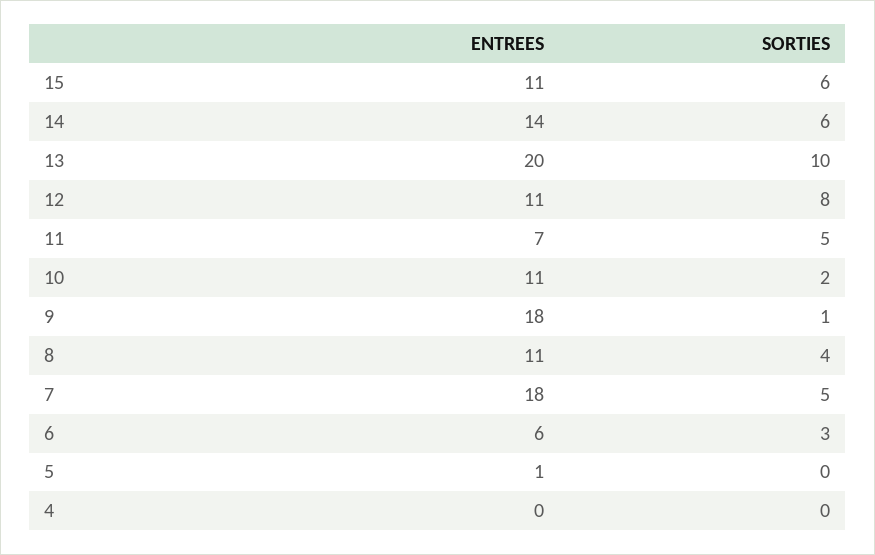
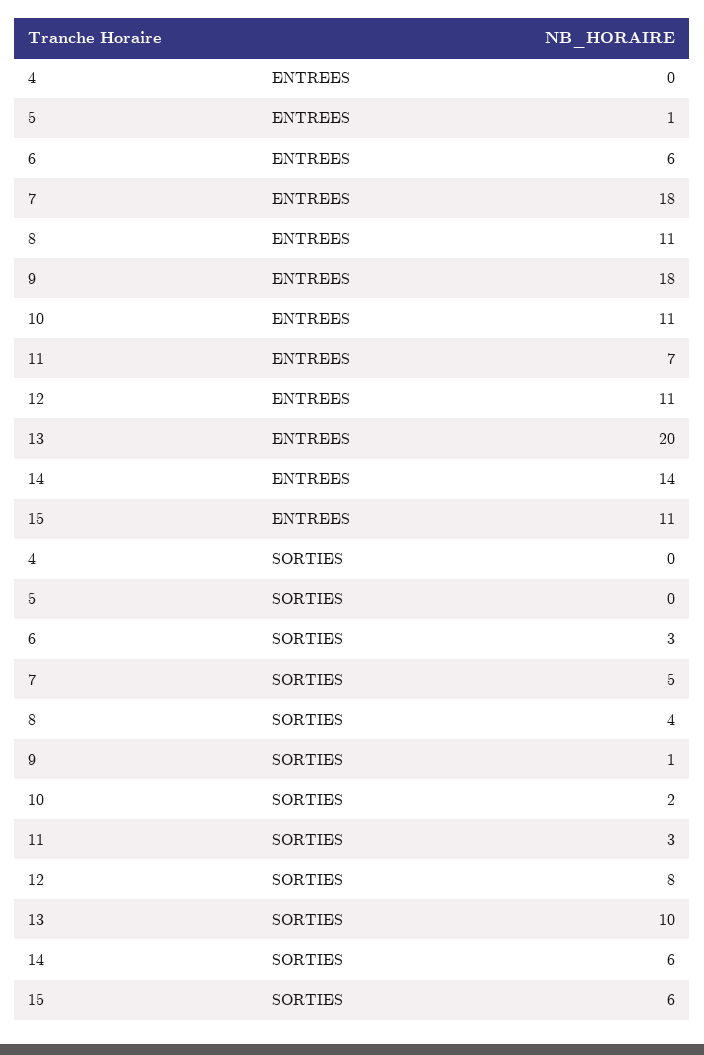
SORTIES, 11: 5 -> 3

